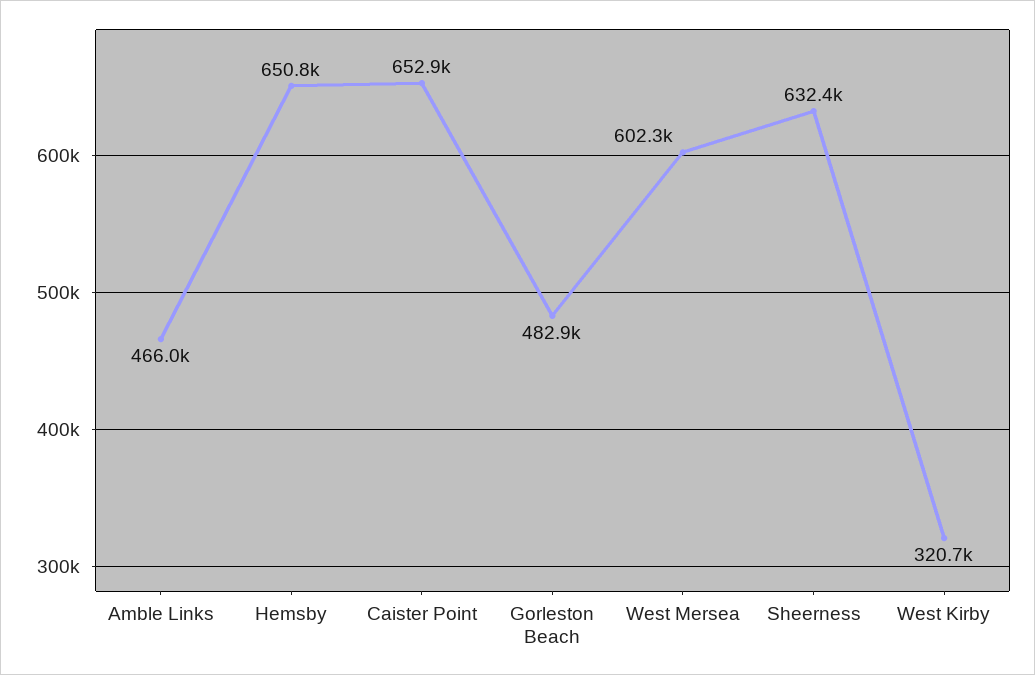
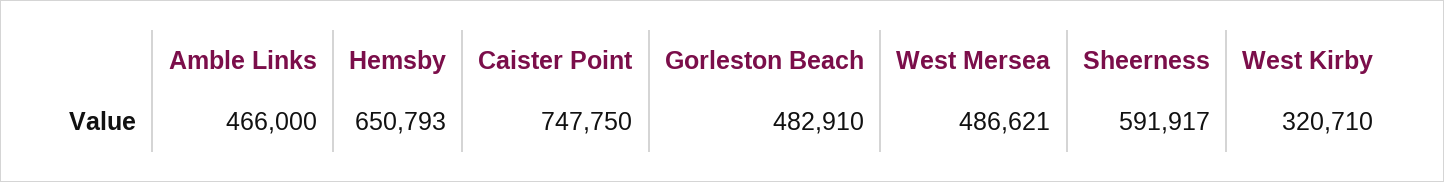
Caister Point: 652900 -> 747750
West Mersea: 602300 -> 486621
Sheerness: 632400 -> 591917

